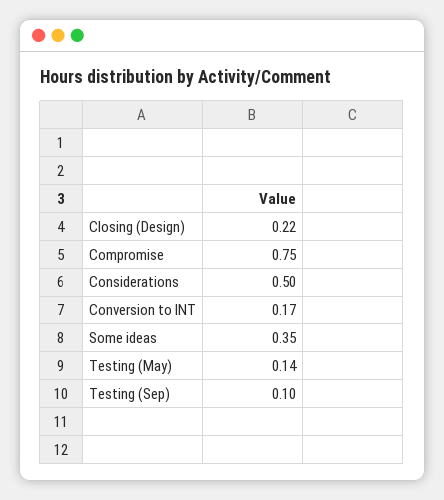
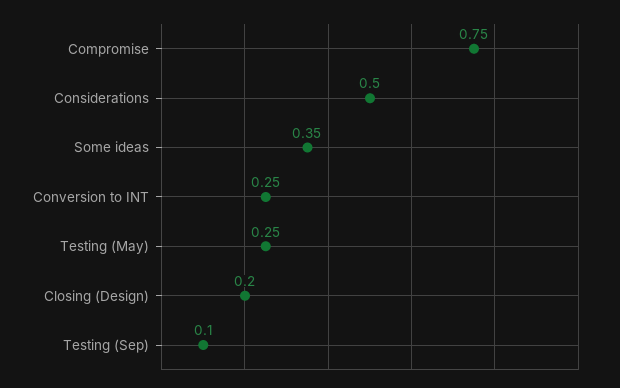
Closing (Design): 0.22 -> 0.2
Conversion to INT: 0.17 -> 0.25
Testing (May): 0.14 -> 0.25

